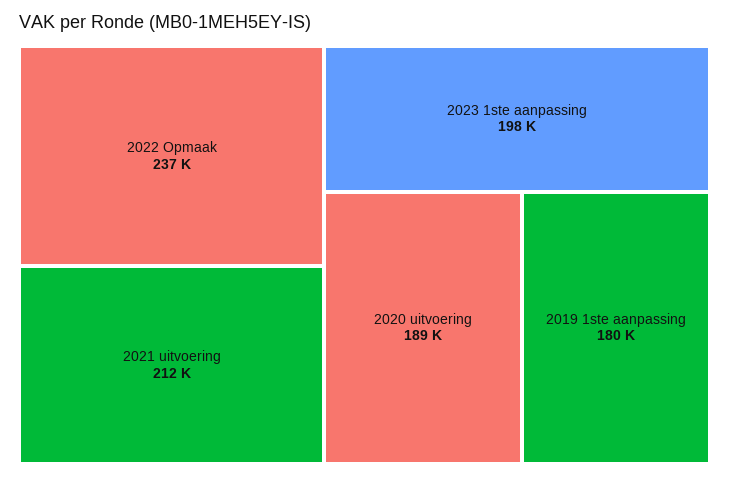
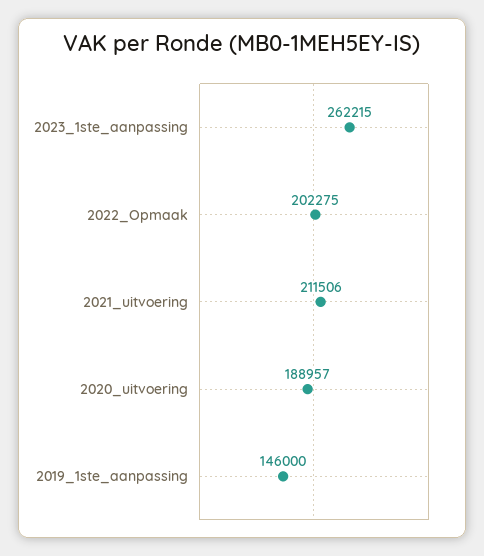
2022 Opmaak: 237000 -> 202275
2023 1ste aanpassing: 198000 -> 262215
2019 1ste aanpassing: 180000 -> 146000

